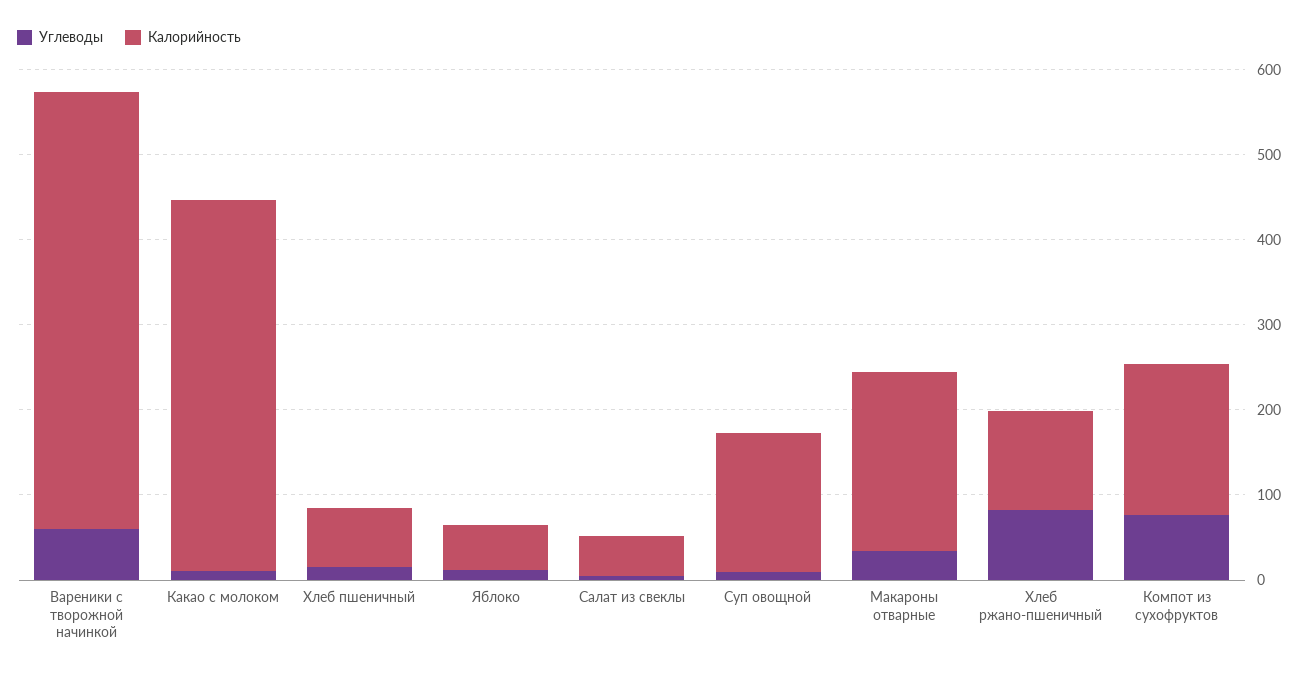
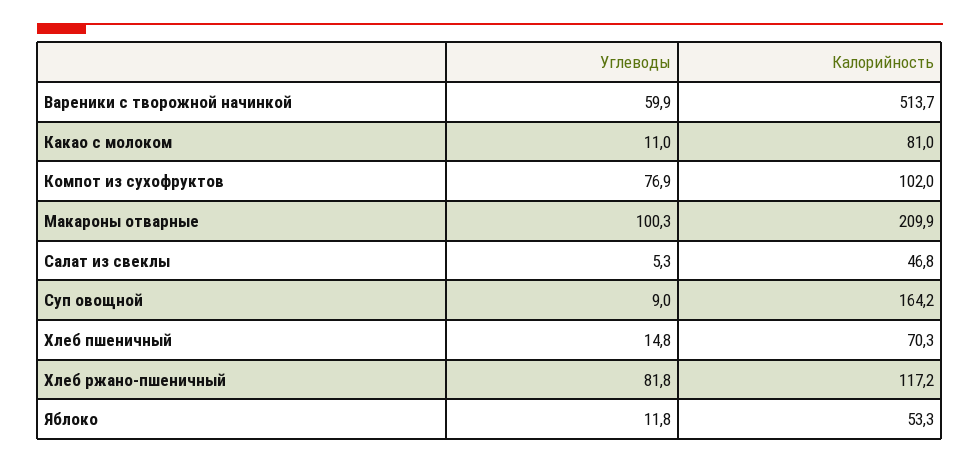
Калорийность, Какао с молоком: 440 -> 81
Углеводы, Макароны отварные: 40 -> 100.3
Калорийность, Компот из сухофруктов: 180 -> 102

